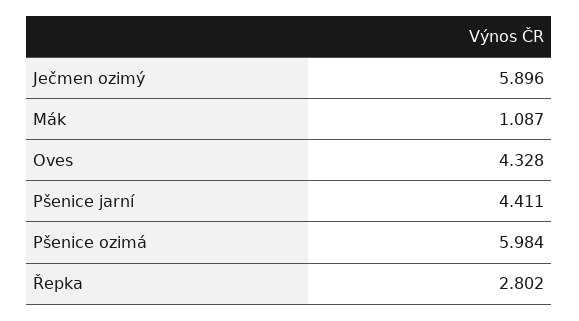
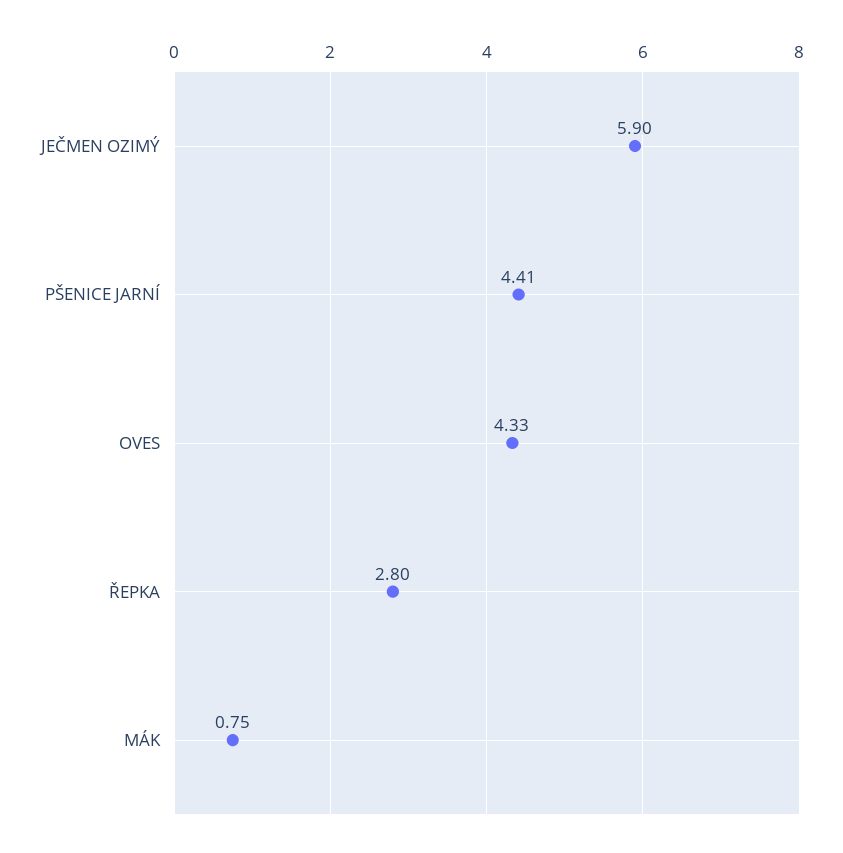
Mák: 1.087 -> 0.75
Pšenice ozimá: 5.984 -> none

